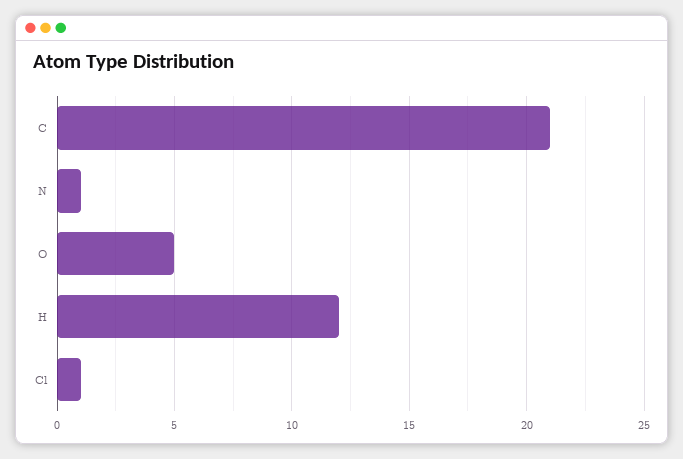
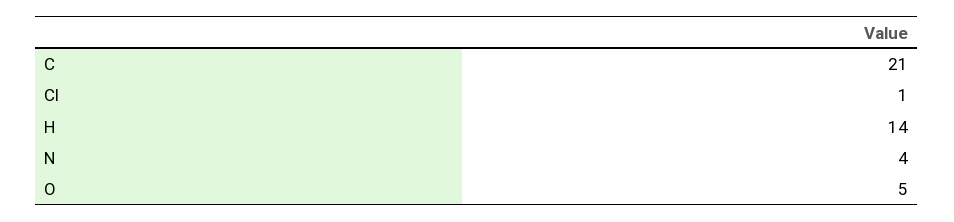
N: 1 -> 4
H: 12 -> 14

